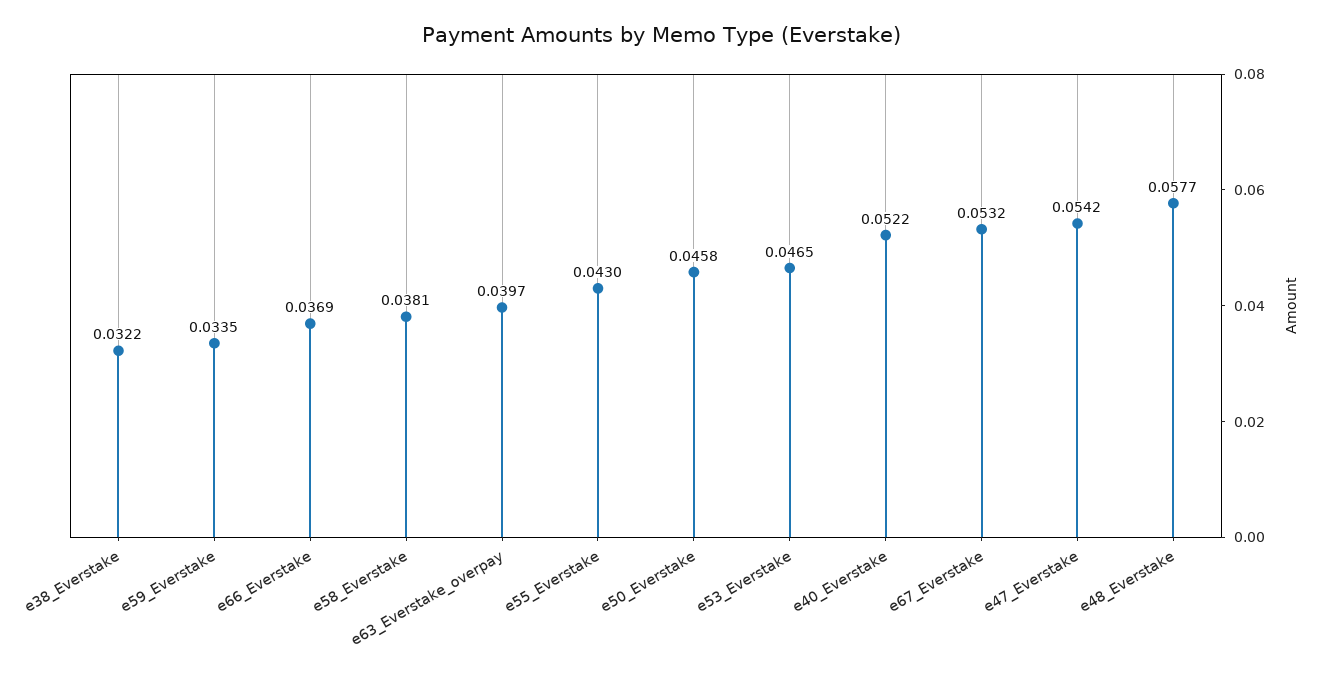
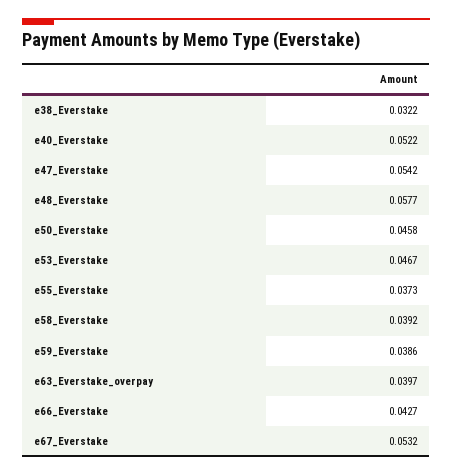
e59_Everstake: 0.0335 -> 0.0386
e66_Everstake: 0.0369 -> 0.0427
e58_Everstake: 0.0381 -> 0.0392
e55_Everstake: 0.043 -> 0.0373
e53_Everstake: 0.0465 -> 0.0467

